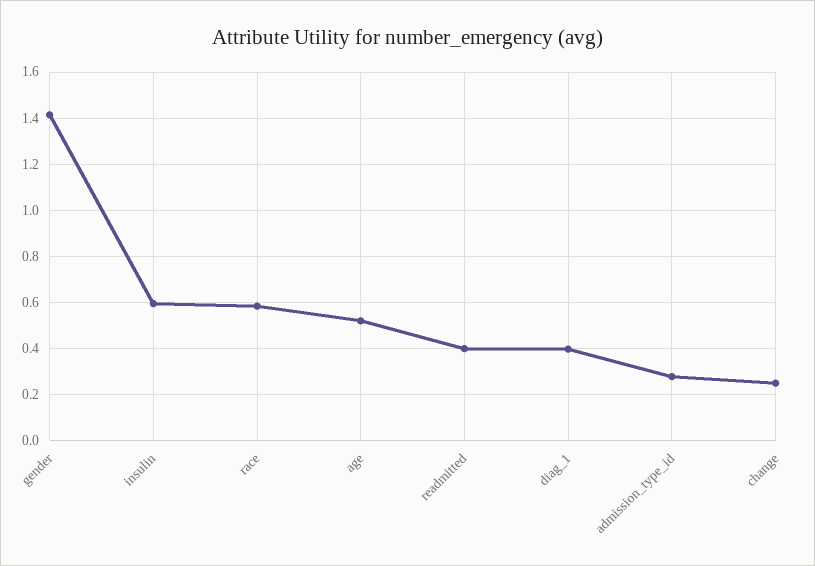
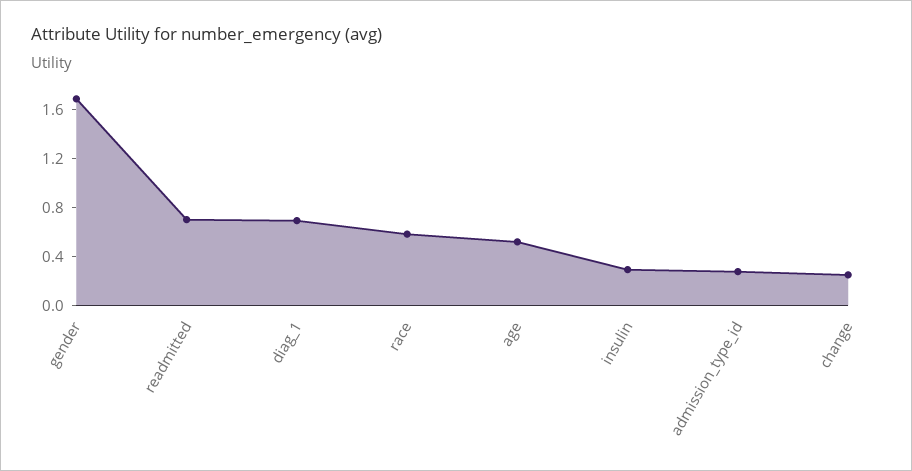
gender: 1.4 -> 1.7
insulin: 0.6 -> 0.3
readmitted: 0.4 -> 0.7
diag_1: 0.4 -> 0.7

